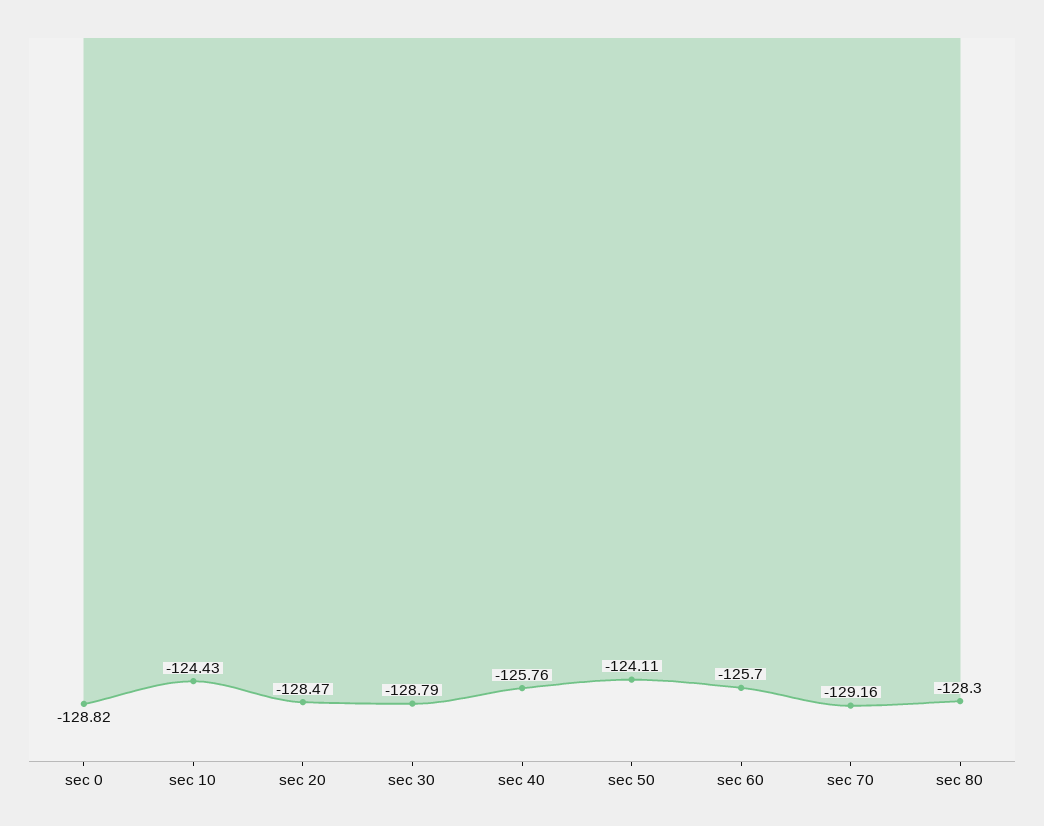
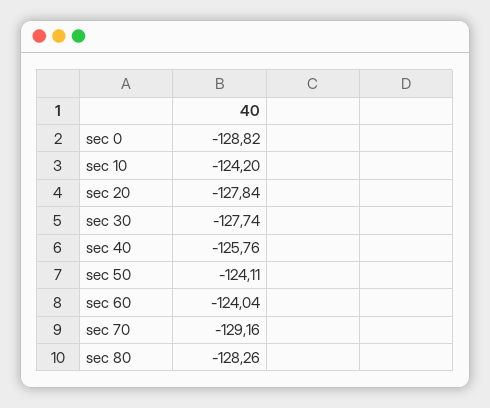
sec 10: -124.43 -> -124.2
sec 20: -128.47 -> -127.84
sec 30: -128.79 -> -127.74
sec 60: -125.7 -> -124.04
sec 80: -128.3 -> -128.26

